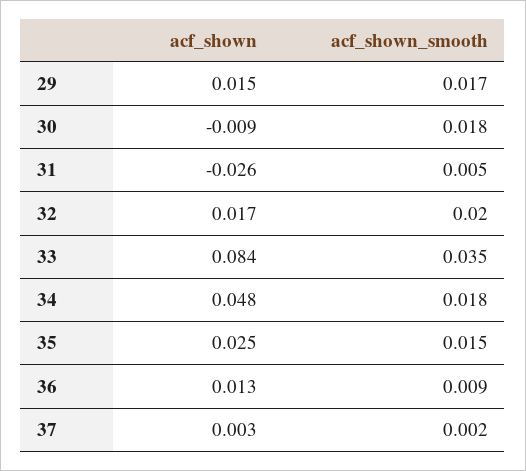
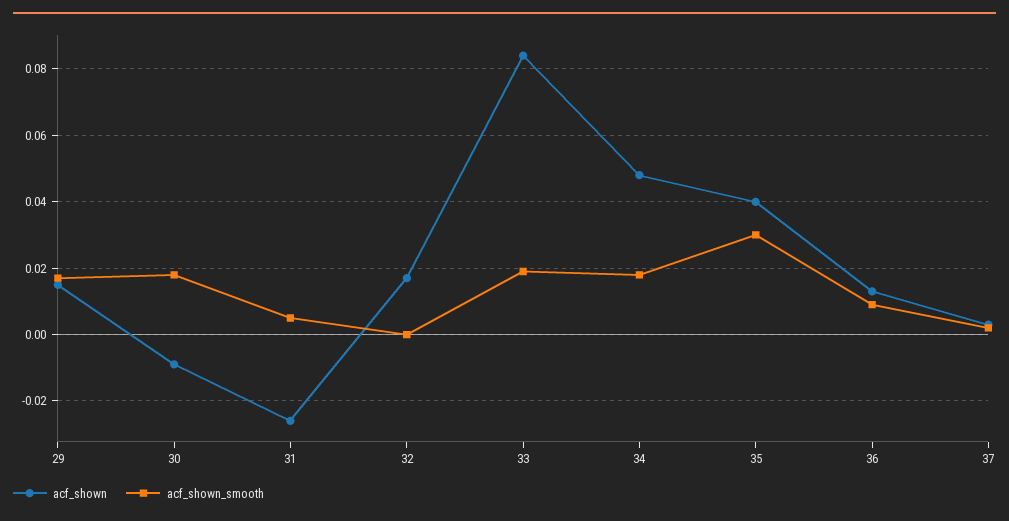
acf_shown_smooth, 32: 0.02 -> 0
acf_shown_smooth, 33: 0.035 -> 0.02
acf_shown, 35: 0.025 -> 0.04
acf_shown_smooth, 35: 0.015 -> 0.03

